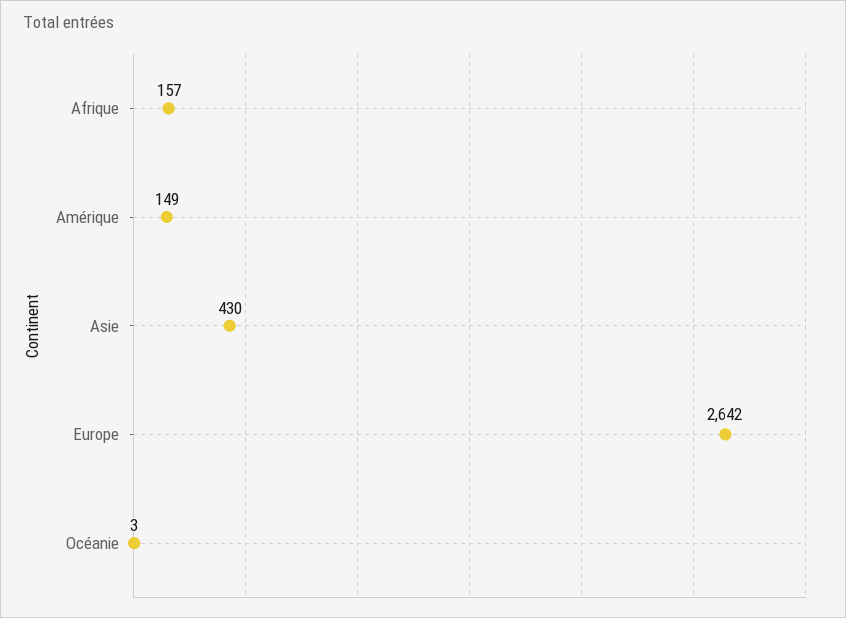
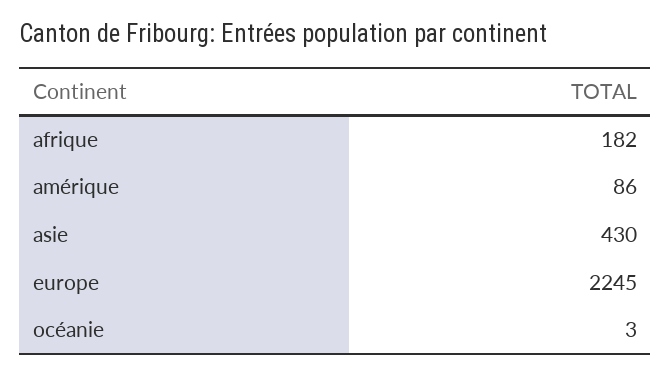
Afrique: 157 -> 182
Amérique: 149 -> 86
Europe: 2642 -> 2245

